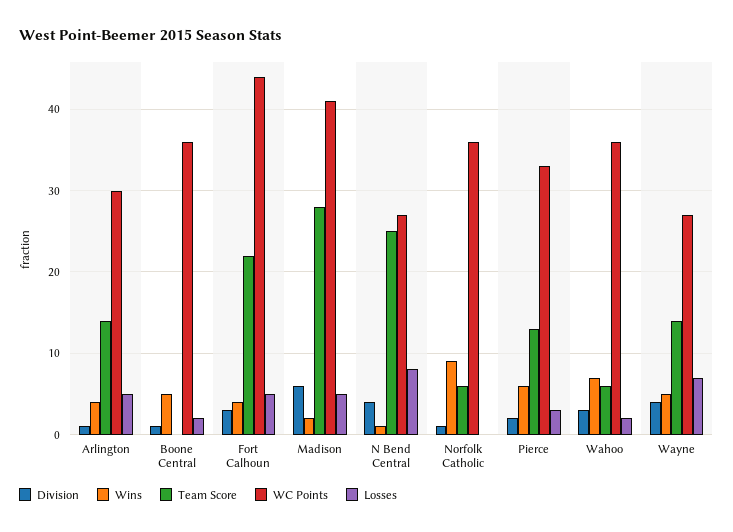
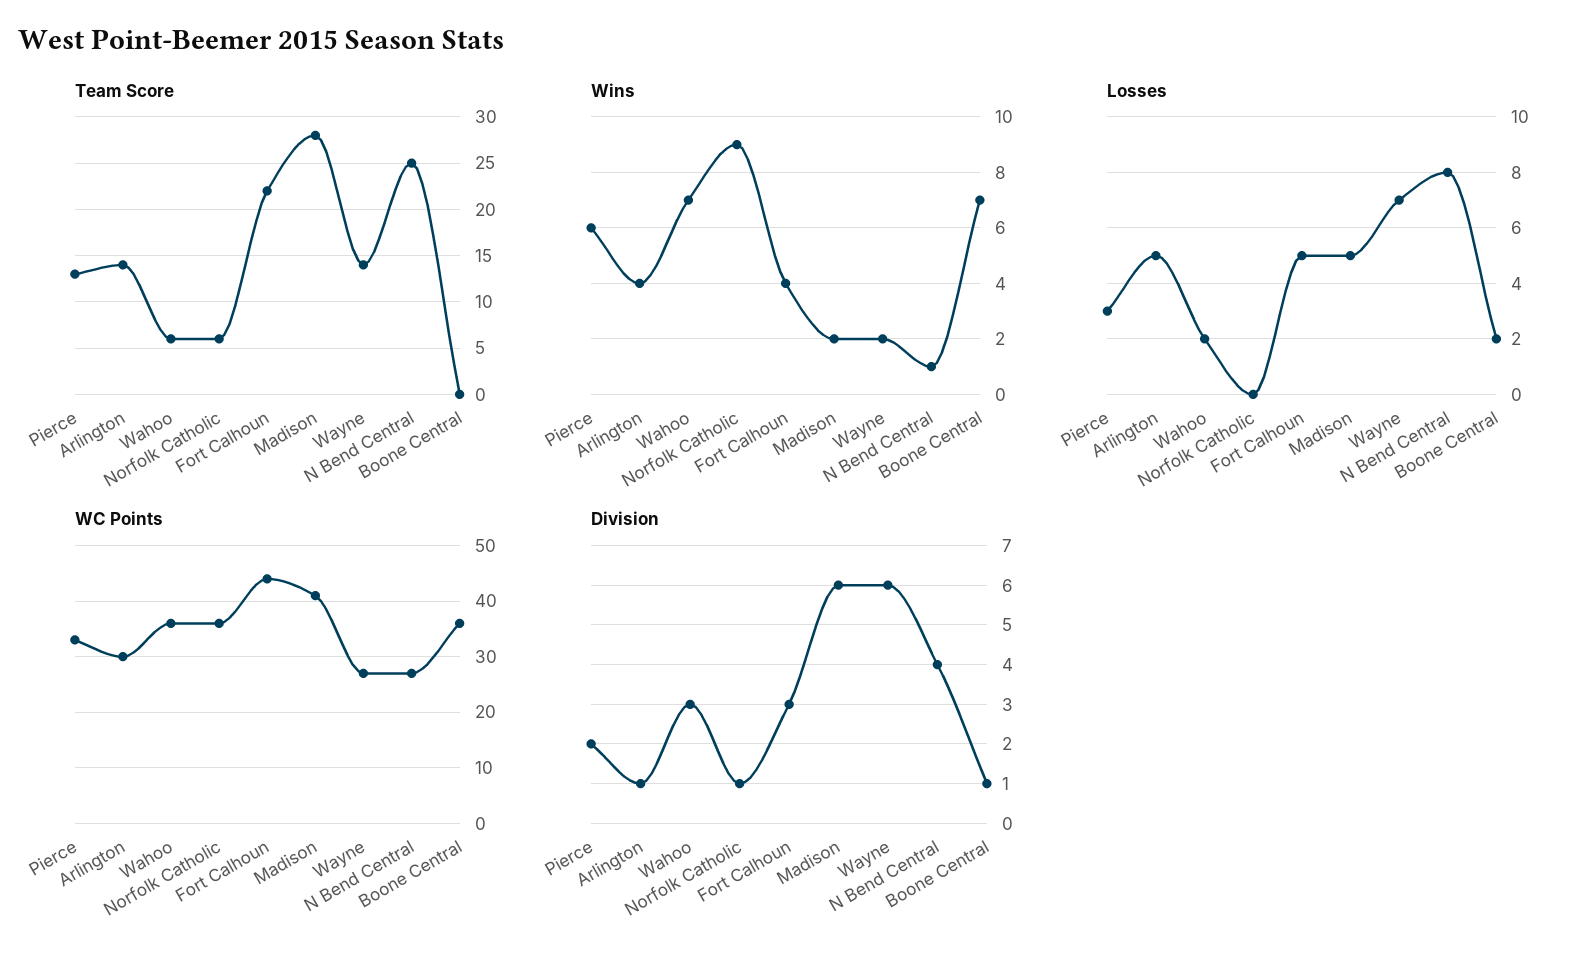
Wins, Boone Central: 5 -> 7
Division, Wayne: 4 -> 6
Wins, Wayne: 5 -> 2

